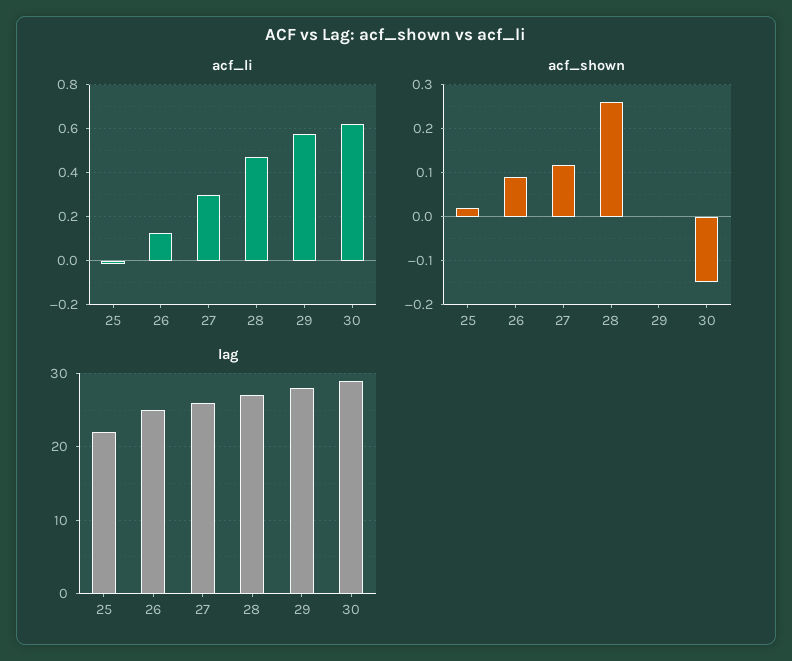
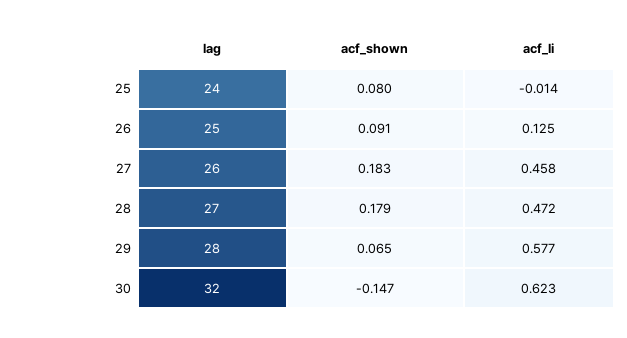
acf_li, 27: 0.3 -> 0.458
acf_shown, 25: 0.02 -> 0.08
acf_shown, 27: 0.12 -> 0.183
acf_shown, 28: 0.26 -> 0.179
acf_shown, 29: 0 -> 0.065
lag, 25: 22 -> 24
lag, 30: 29 -> 32

